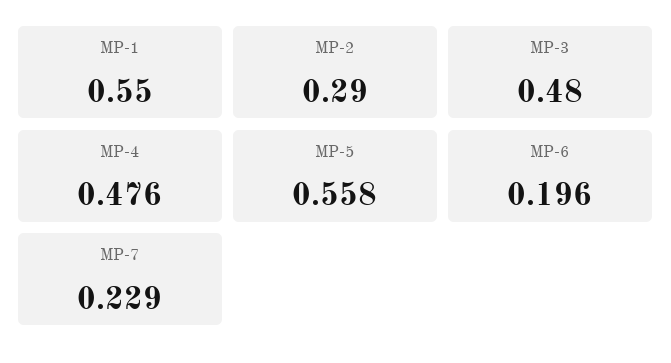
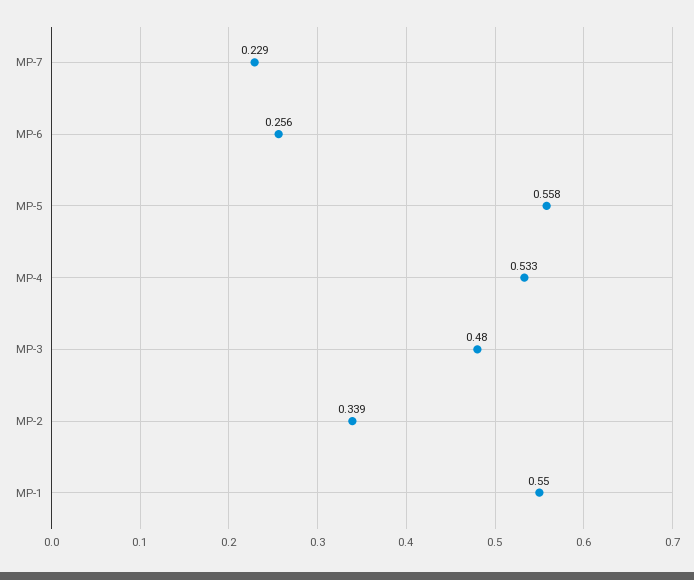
MP-2: 0.29 -> 0.339
MP-4: 0.476 -> 0.533
MP-6: 0.196 -> 0.256

